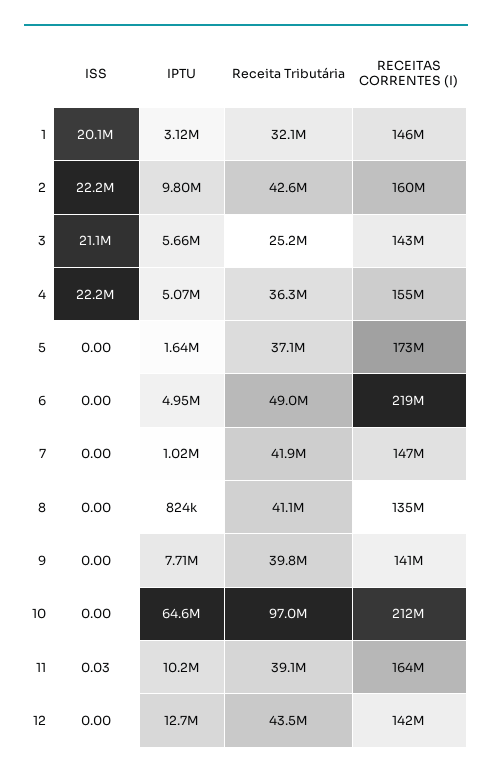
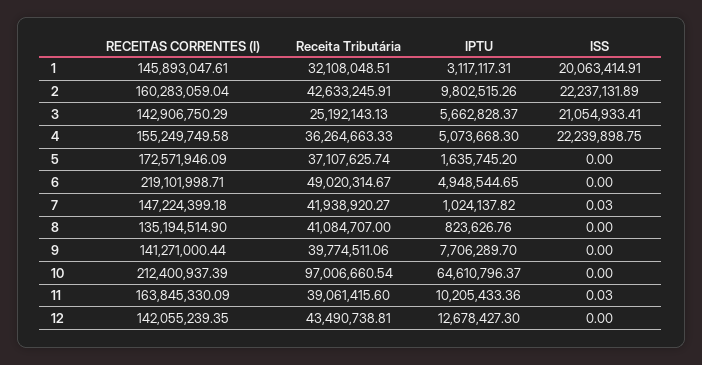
ISS, 7: 0 -> 0.03

